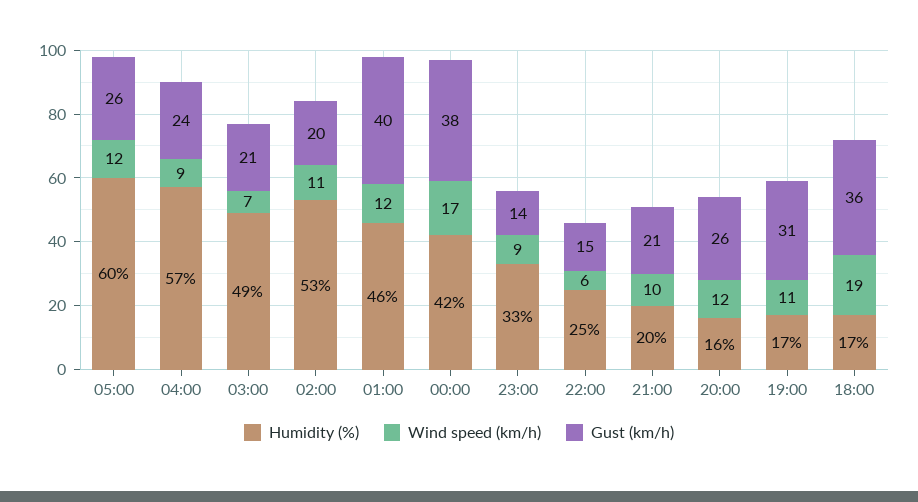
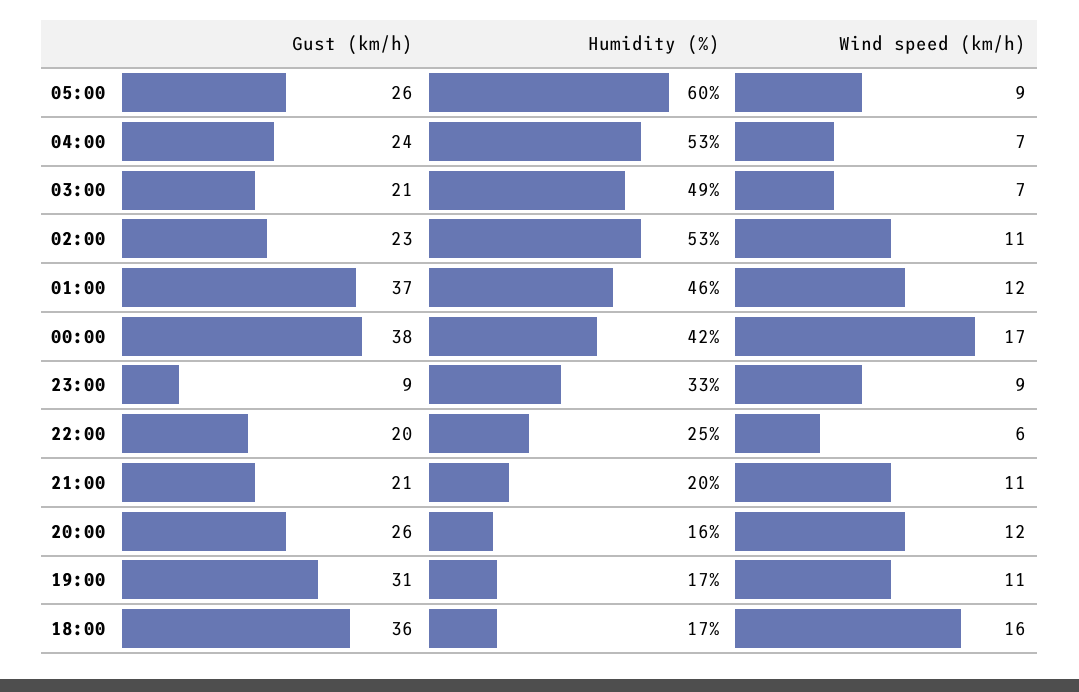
Wind speed (km/h), 05:00: 12 -> 9
Humidity (%), 04:00: 57 -> 53
Wind speed (km/h), 04:00: 9 -> 7
Gust (km/h), 02:00: 20 -> 23
Gust (km/h), 01:00: 40 -> 37
Gust (km/h), 23:00: 14 -> 9
Gust (km/h), 22:00: 15 -> 20
Wind speed (km/h), 21:00: 10 -> 11
Wind speed (km/h), 18:00: 19 -> 16

